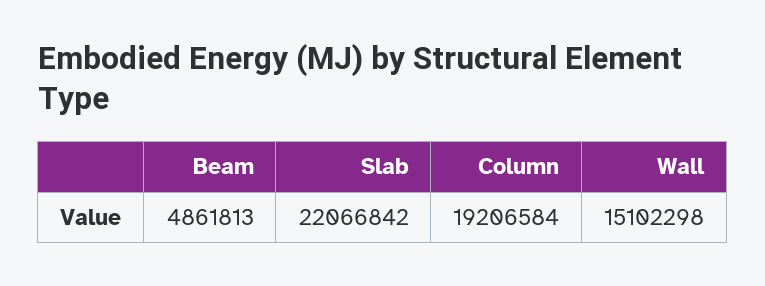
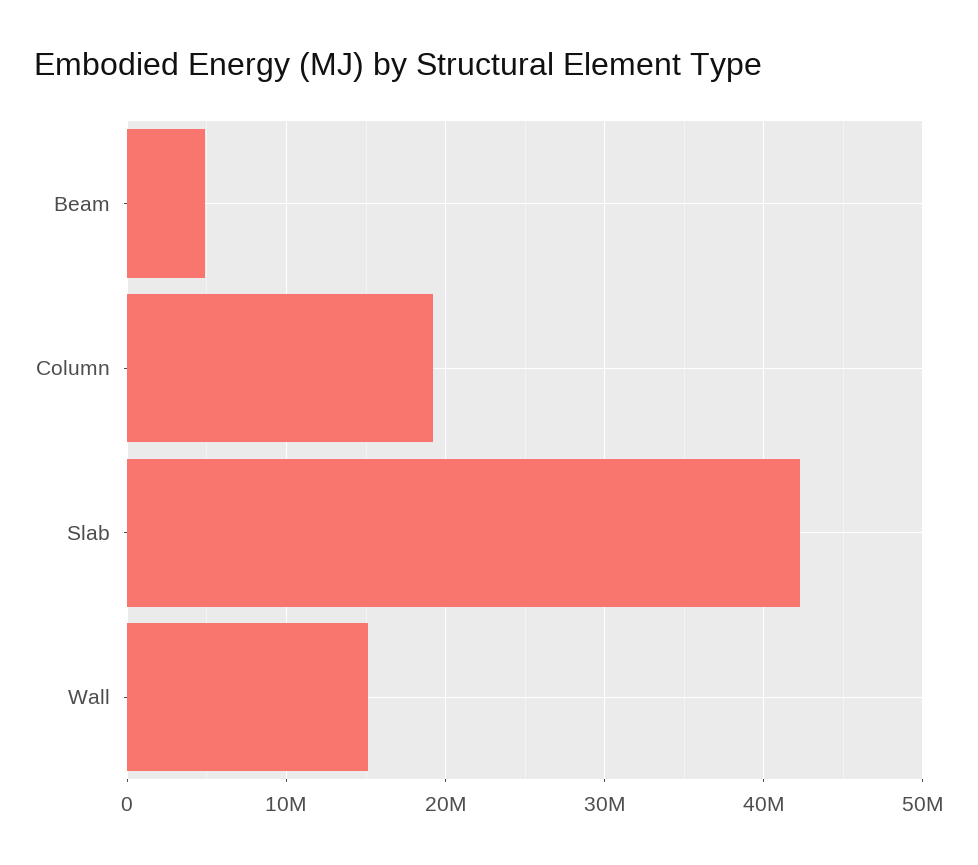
Slab: 22066842 -> 42000000

